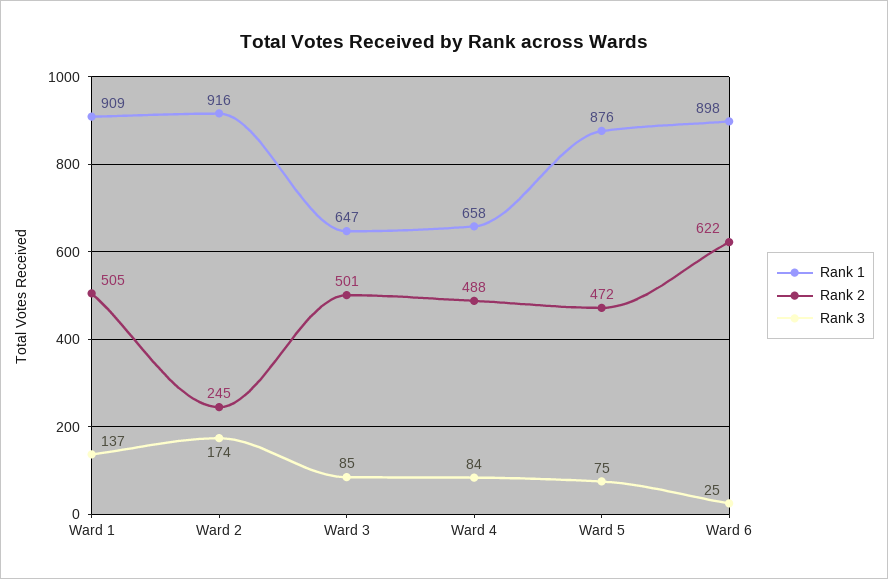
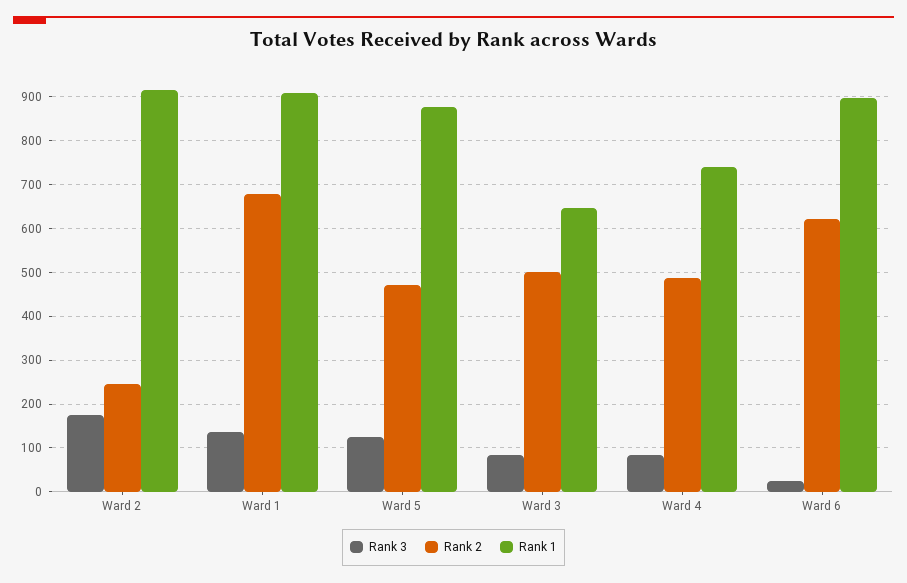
Rank 2, Ward 1: 505 -> 680
Rank 1, Ward 4: 658 -> 740
Rank 3, Ward 5: 75 -> 120

